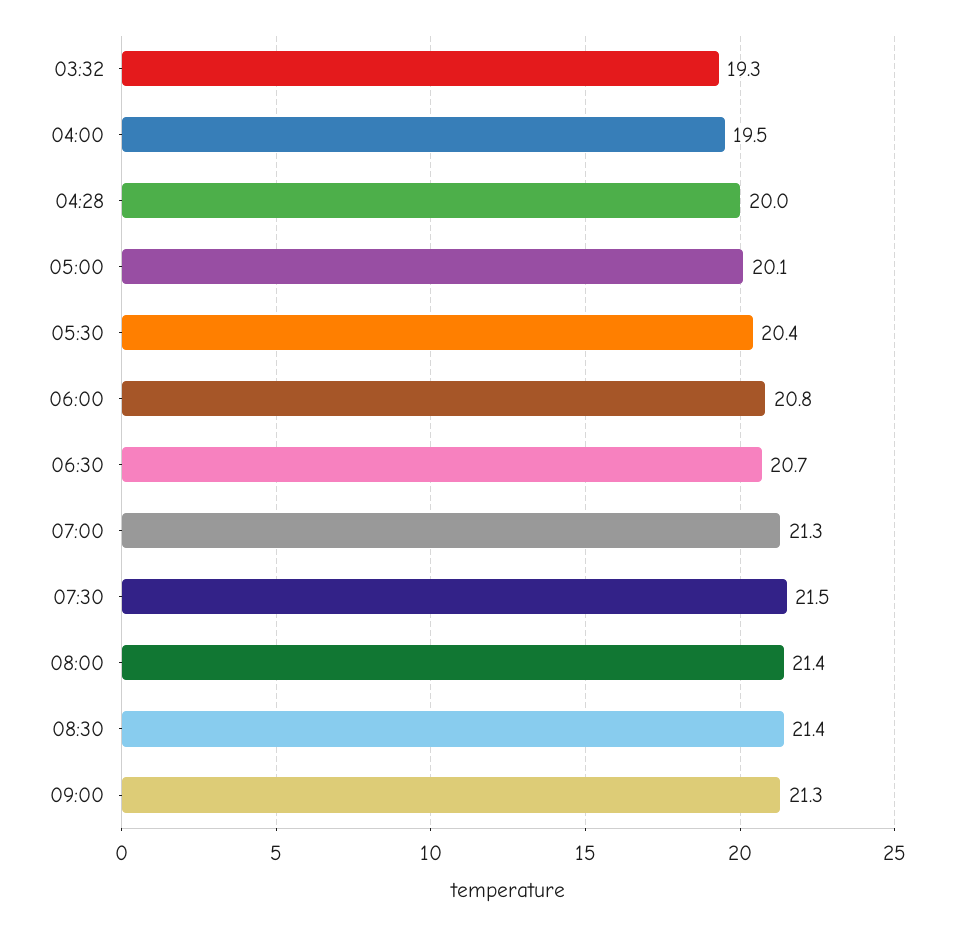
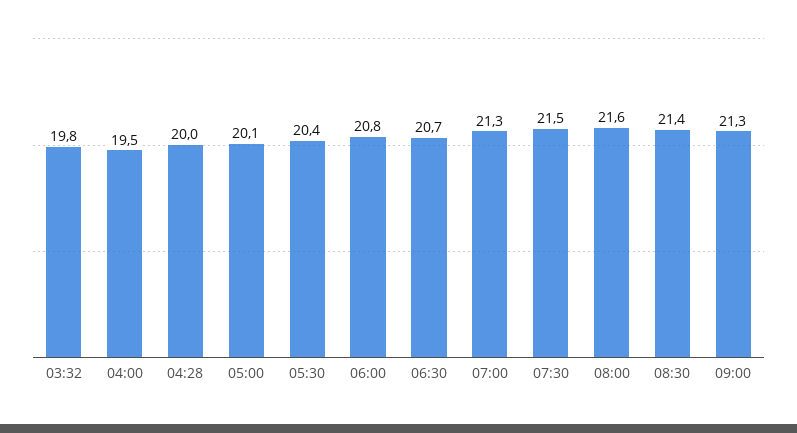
03:32: 19.3 -> 19.8
08:00: 21.4 -> 21.6

